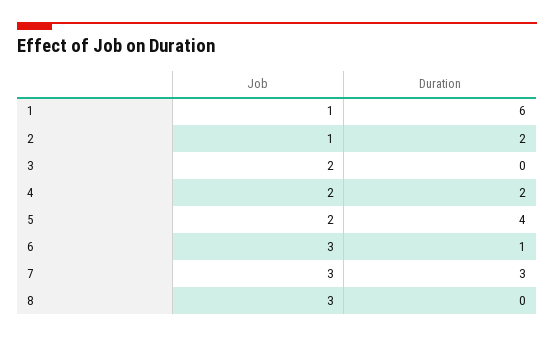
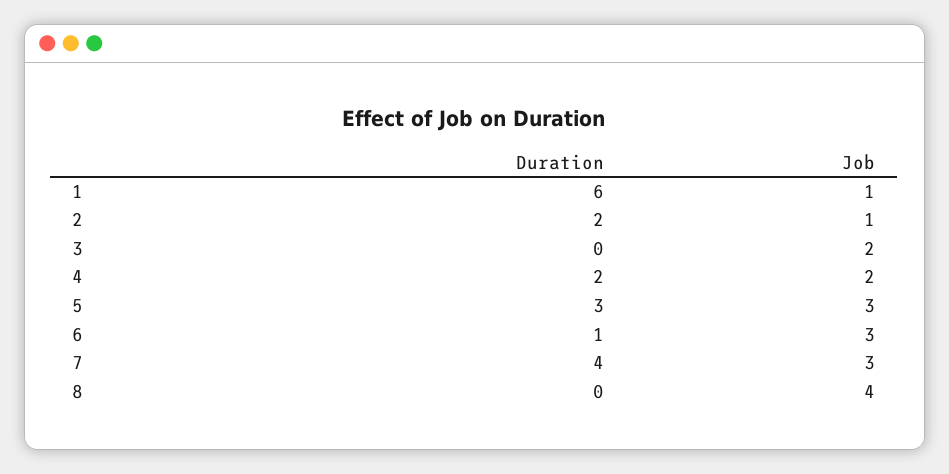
Job, 5: 2 -> 3
Duration, 5: 4 -> 3
Duration, 7: 3 -> 4
Job, 8: 3 -> 4

